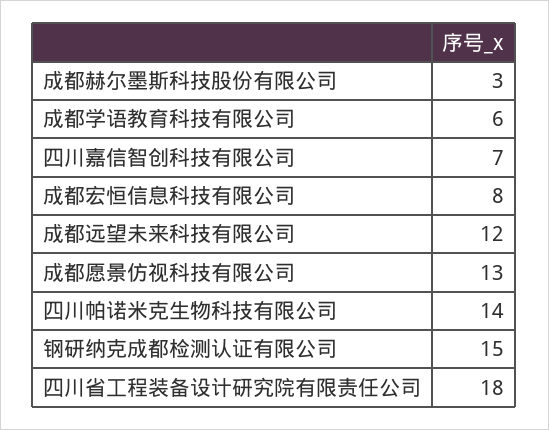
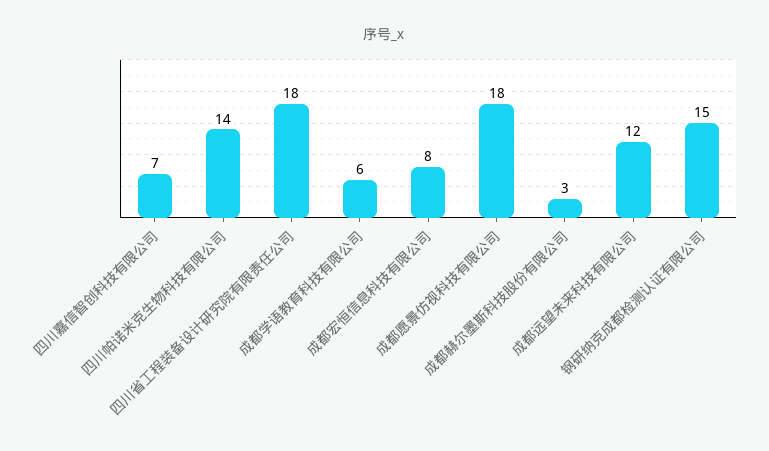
成都愿景仿视科技有限公司: 13 -> 18

